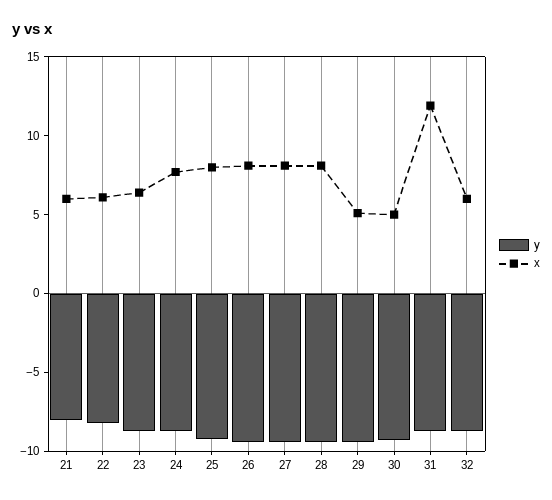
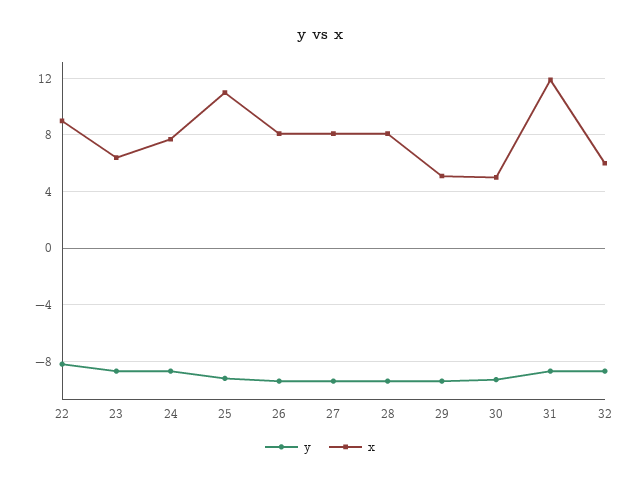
y, 21: -8 -> none
x, 21: 6 -> none
x, 22: 6 -> 9
x, 25: 8 -> 11

